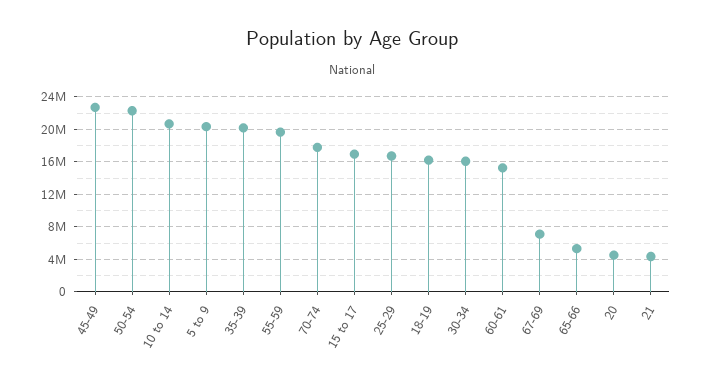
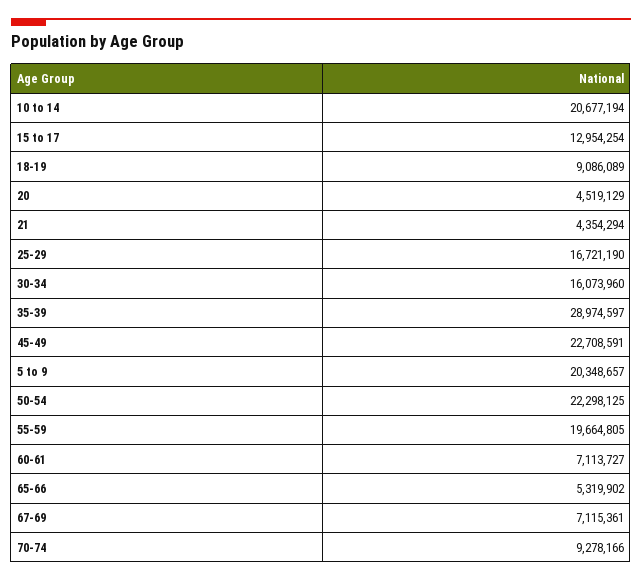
35-39: 20000000 -> 28974597
70-74: 18000000 -> 9278166
15 to 17: 17000000 -> 12954254
18-19: 16000000 -> 9086089
60-61: 15000000 -> 7113727

